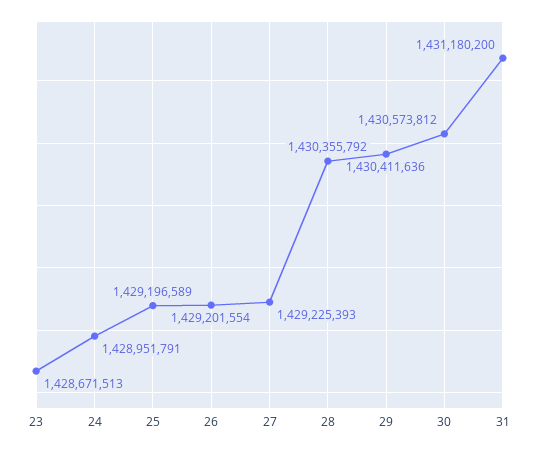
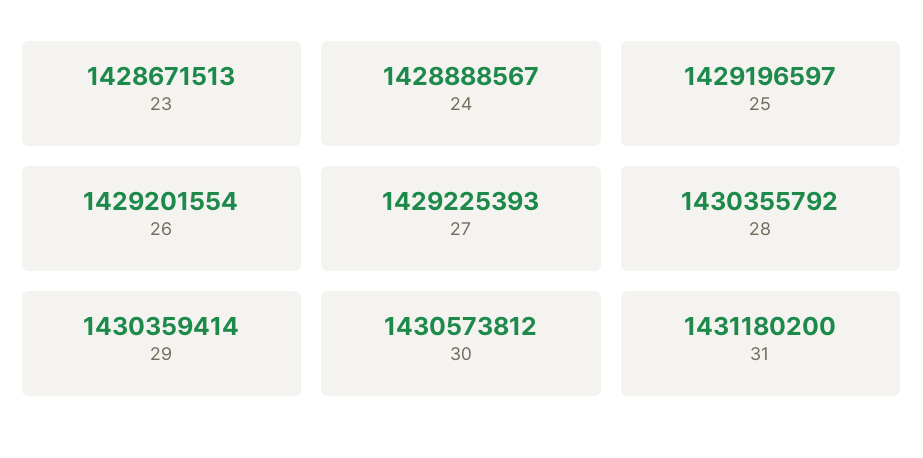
24: 1428951791 -> 1428888567
25: 1429196589 -> 1429196597
29: 1430411636 -> 1430359414

